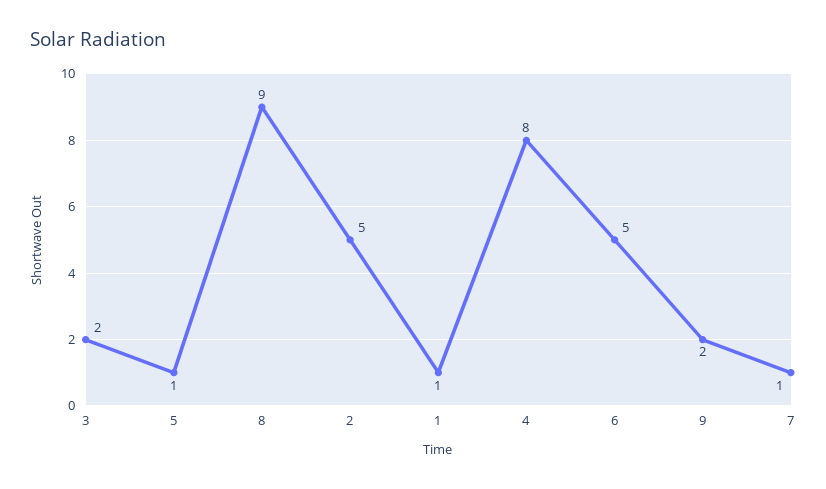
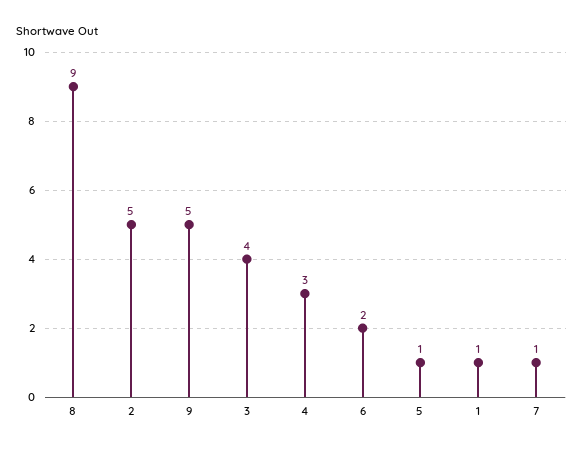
3: 2 -> 4
4: 8 -> 3
6: 5 -> 2
9: 2 -> 5

